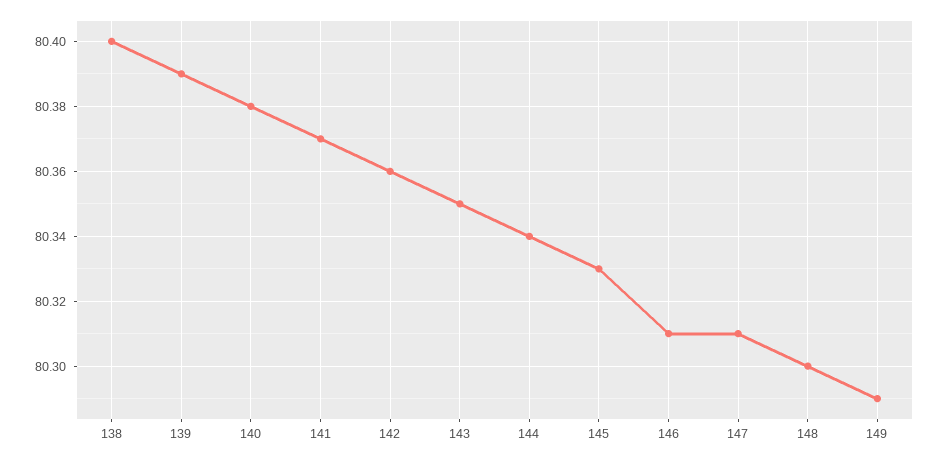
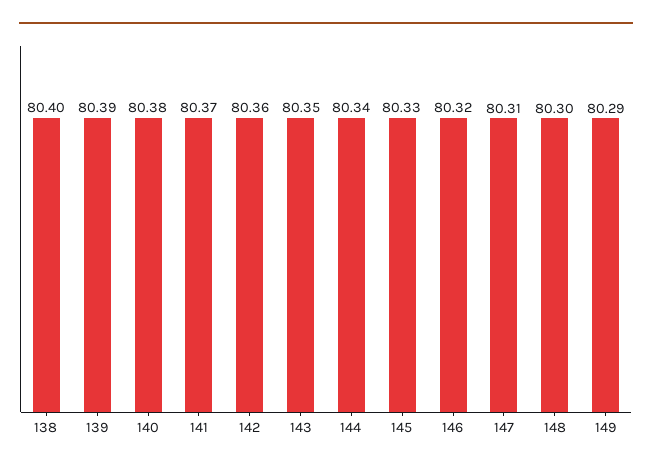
146: 80.31 -> 80.32

